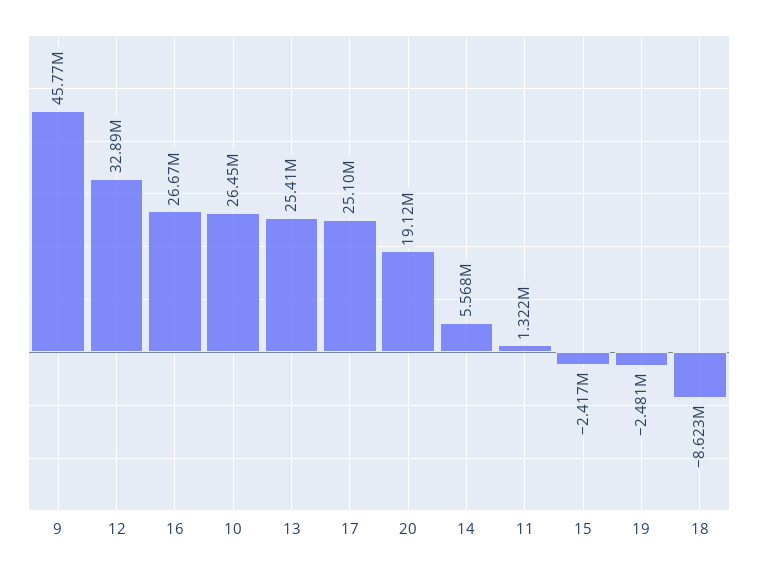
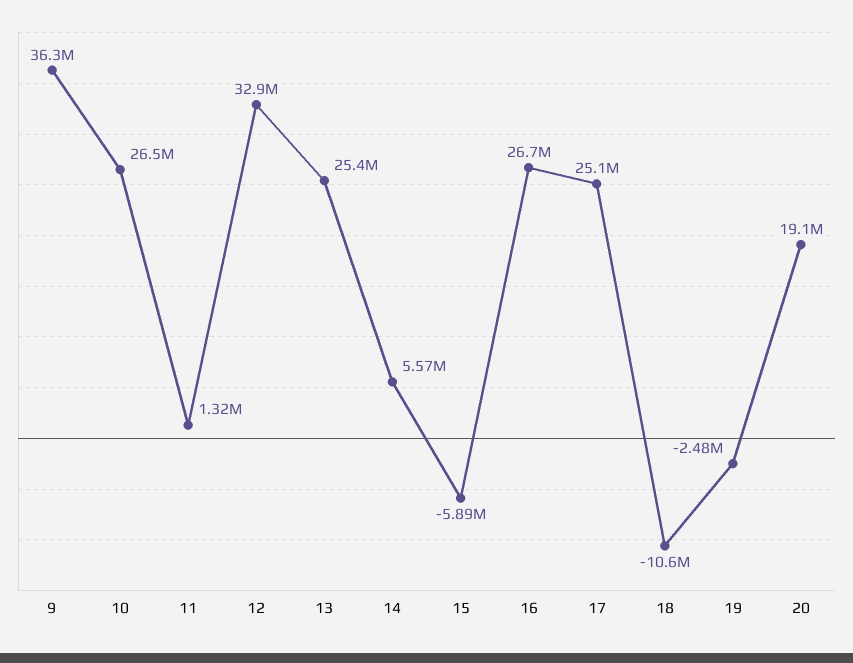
9: 45770000 -> 36300000
15: -2417000 -> -5890000
18: -8623000 -> -10600000

